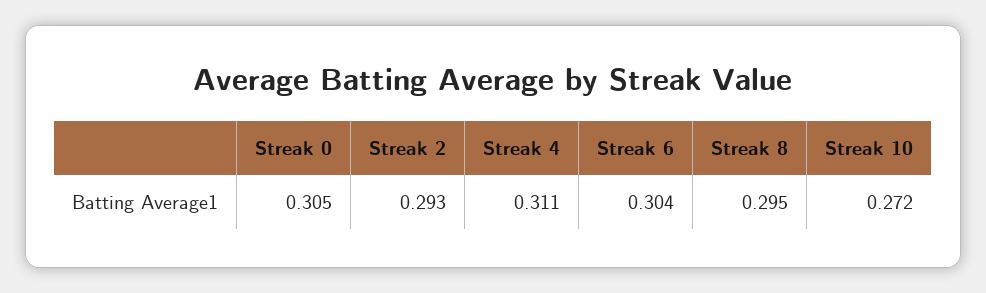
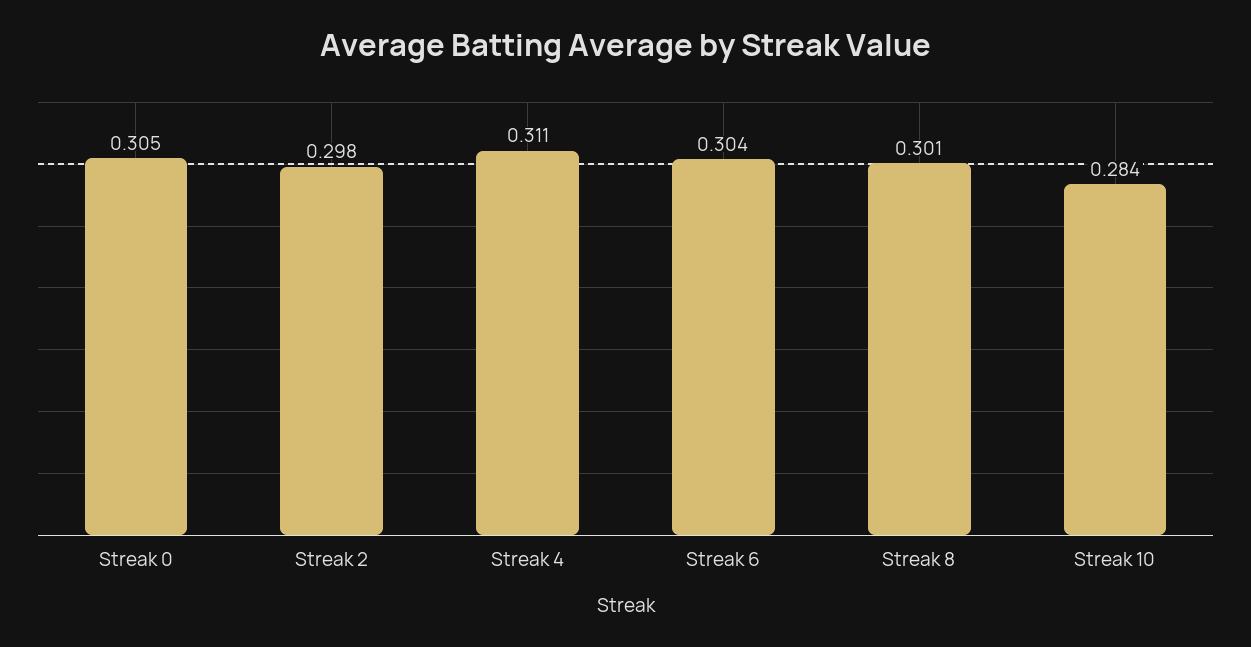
Streak 2: 0.293 -> 0.298
Streak 8: 0.295 -> 0.301
Streak 10: 0.272 -> 0.284

